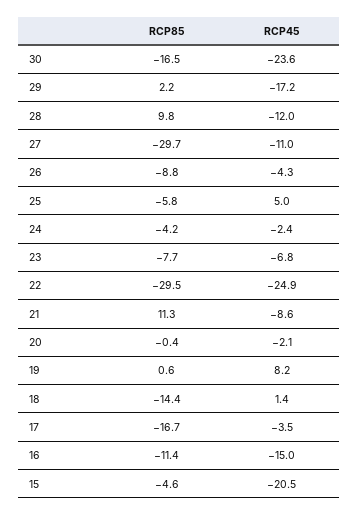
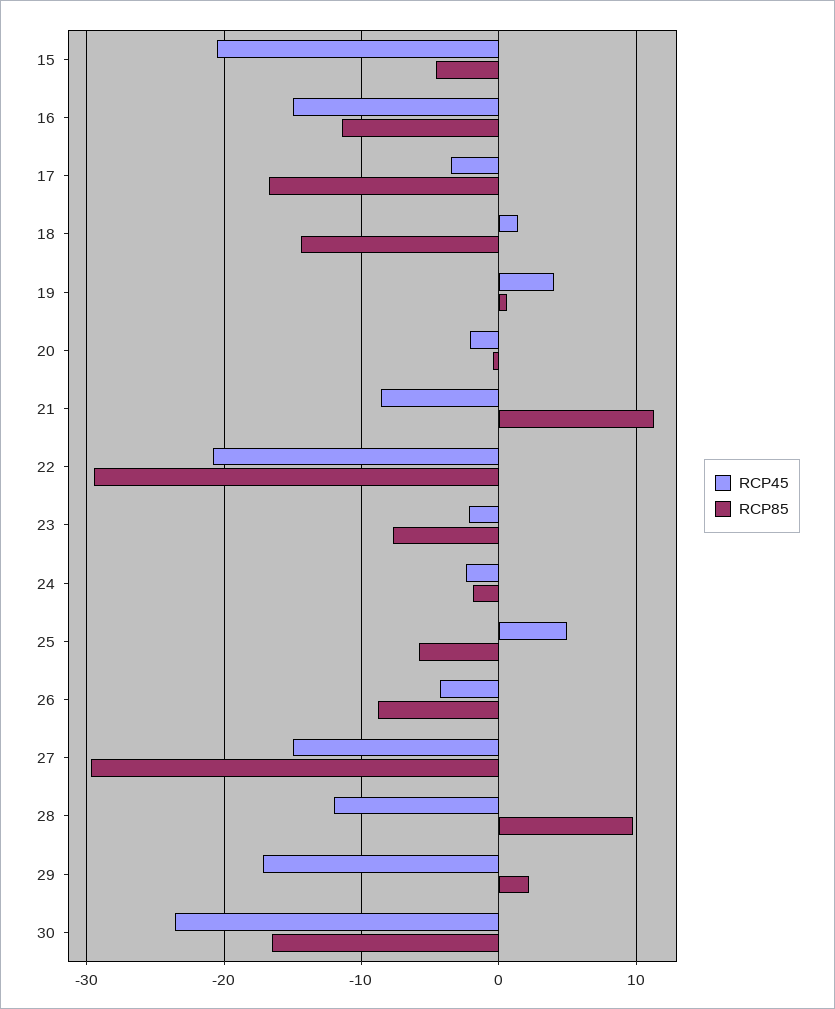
RCP45, 27: -11 -> -15
RCP85, 24: -4.2 -> -2
RCP45, 23: -6.8 -> -2
RCP45, 22: -24.9 -> -21
RCP45, 19: 8.2 -> 4

